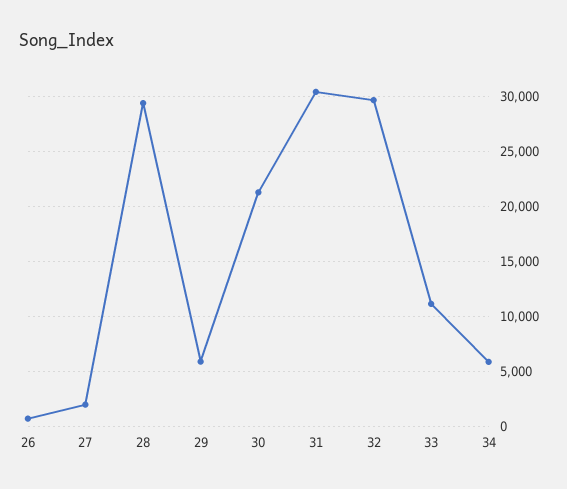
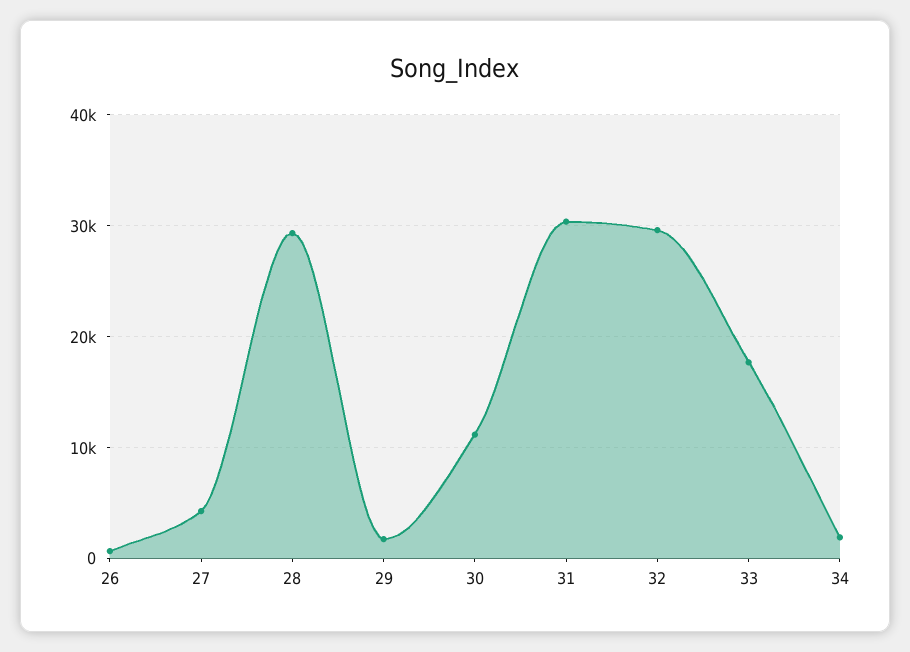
27: 2000 -> 4000
29: 6000 -> 2000
30: 21000 -> 11000
33: 11000 -> 18000
34: 6000 -> 2000

